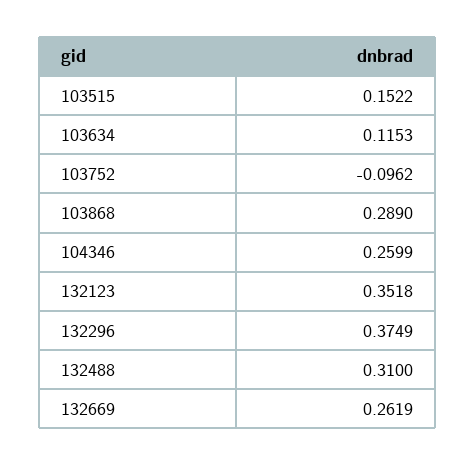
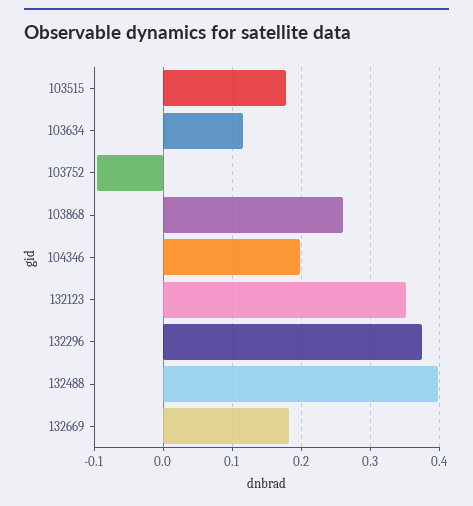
103515: 0.1522 -> 0.18
103868: 0.289 -> 0.26
104346: 0.2599 -> 0.2
132488: 0.31 -> 0.4
132669: 0.2619 -> 0.18

